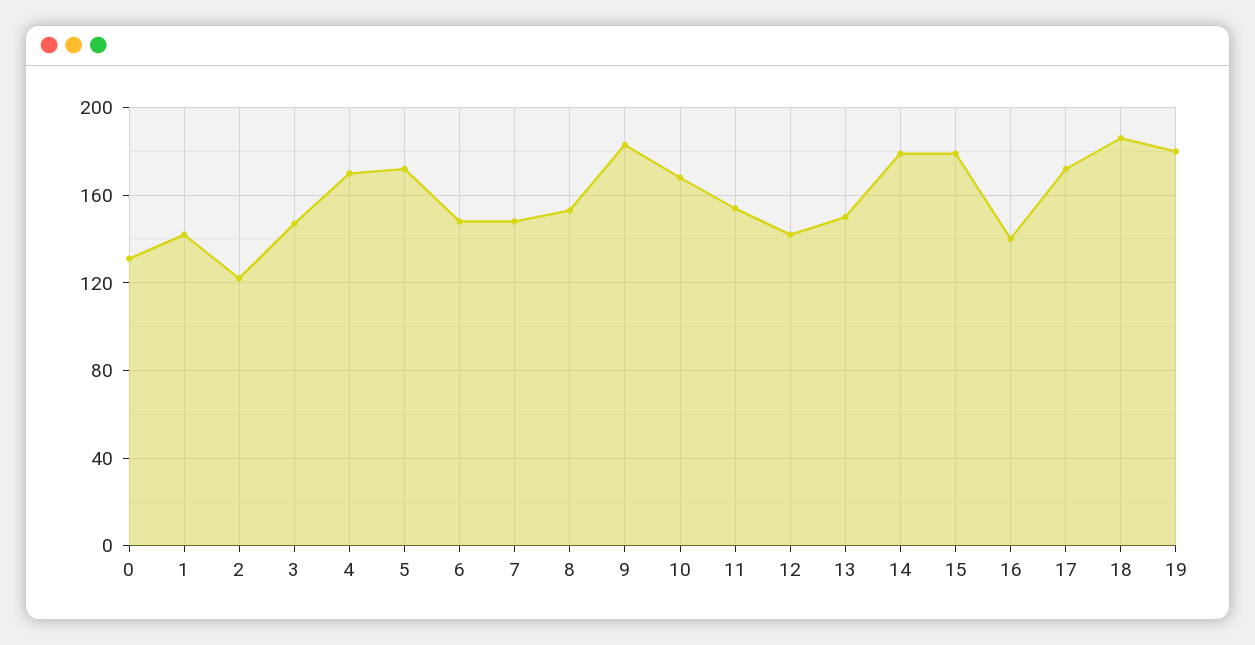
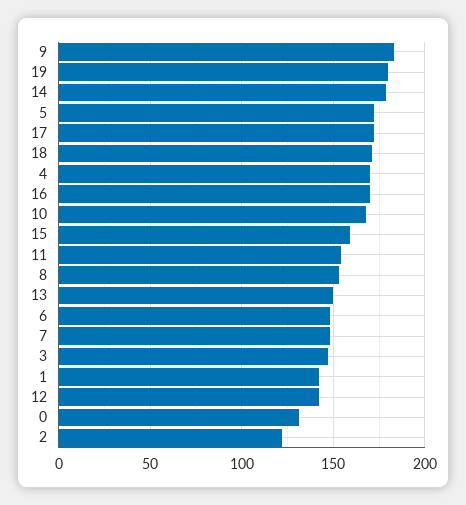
15: 180 -> 160
16: 140 -> 170
18: 185 -> 170

